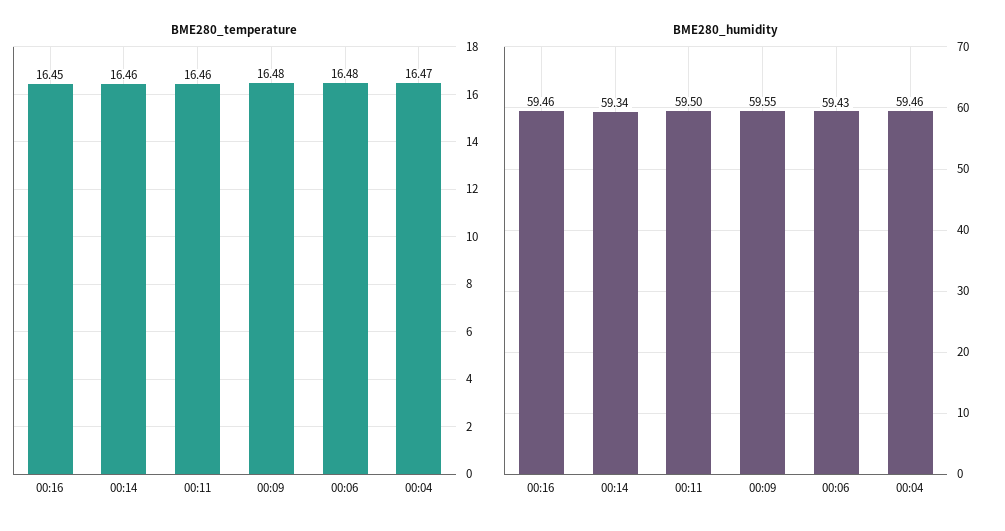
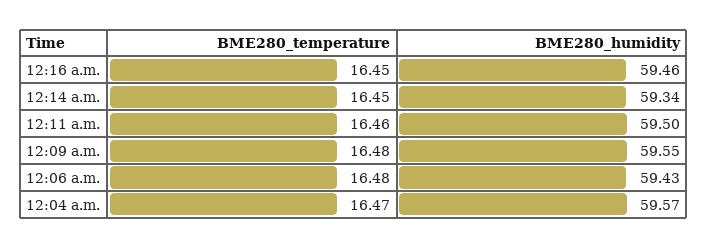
BME280_temperature, 00:14: 16.46 -> 16.45
BME280_humidity, 00:04: 59.46 -> 59.57

